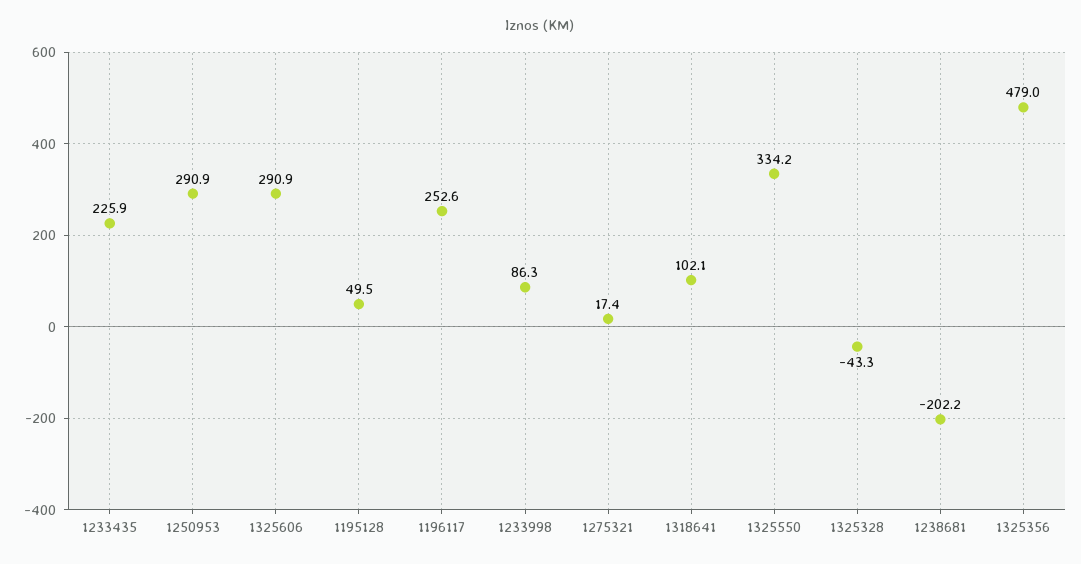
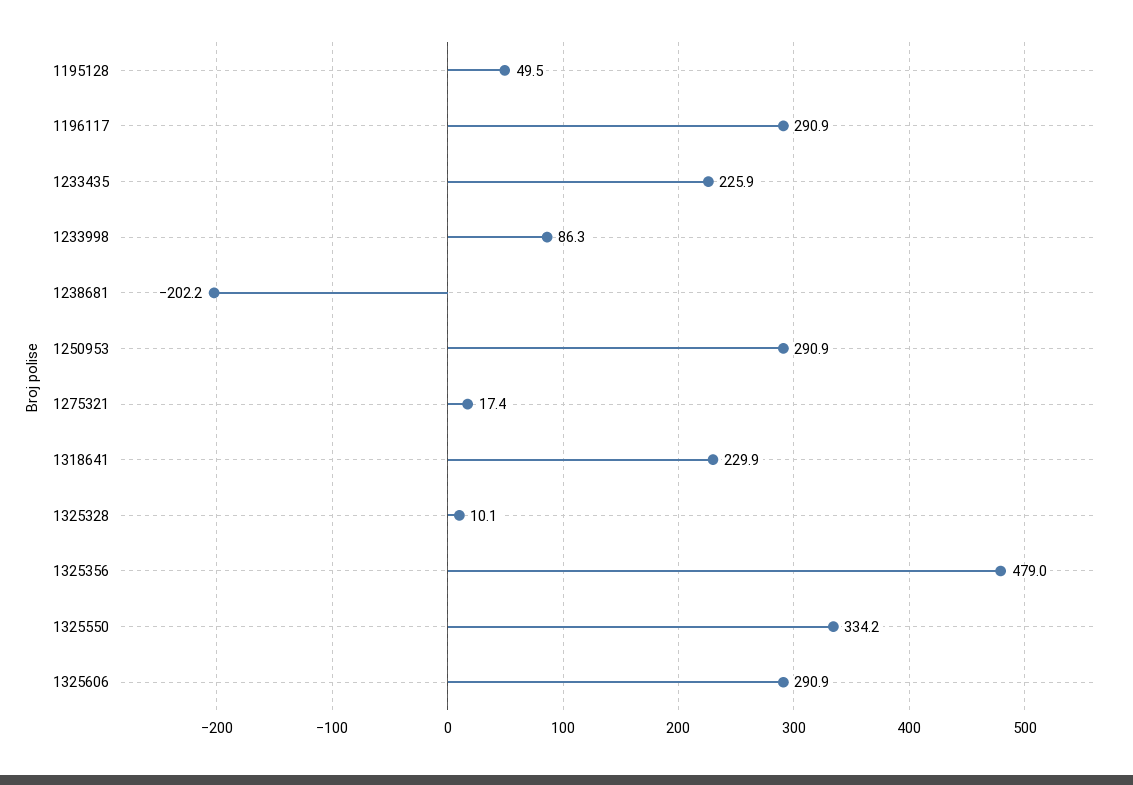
1196117: 252.6 -> 290.9
1318641: 102.1 -> 229.9
1325328: -43.3 -> 10.1

